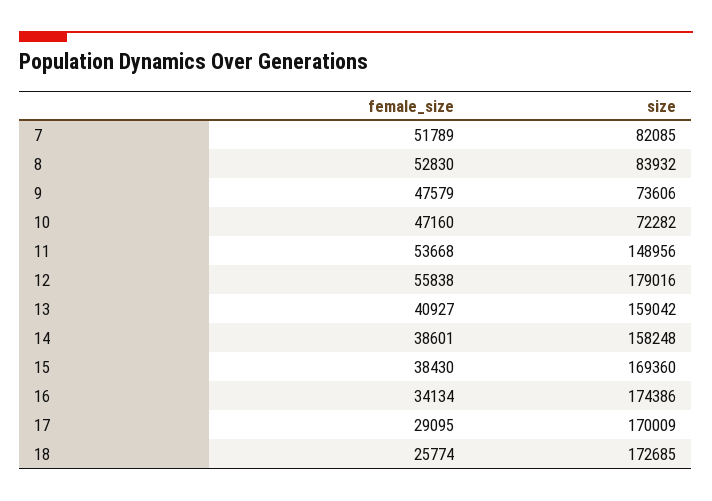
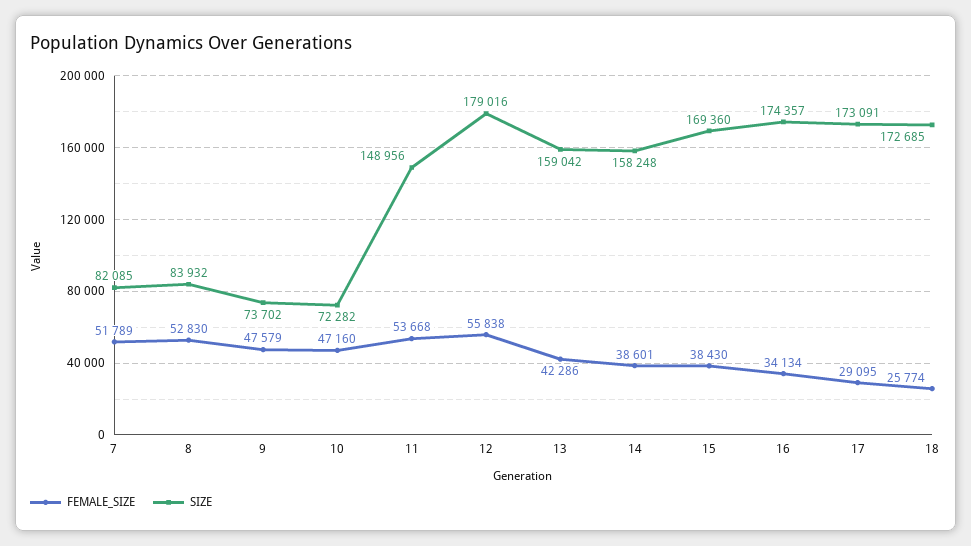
size, 9: 73606 -> 73702
female_size, 13: 40927 -> 42286
size, 16: 174386 -> 174357
size, 17: 170009 -> 173091

